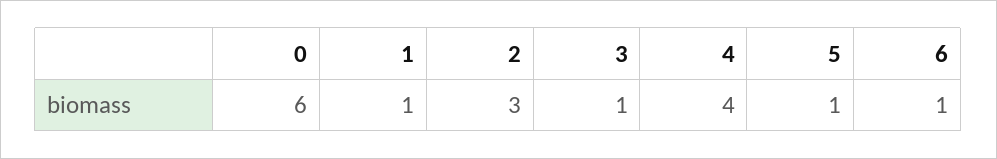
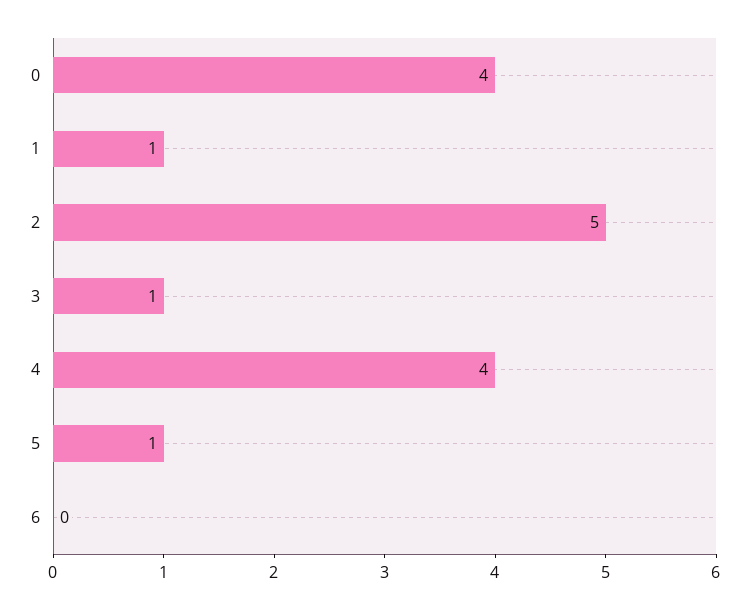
0: 6 -> 4
2: 3 -> 5
6: 1 -> 0

